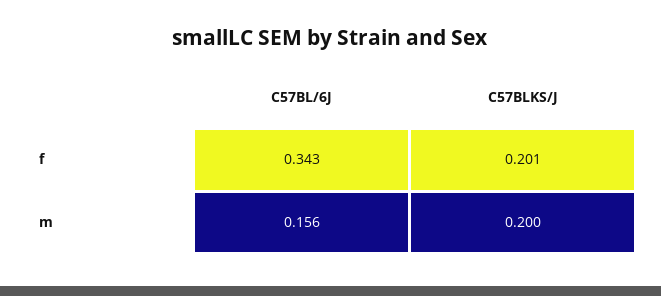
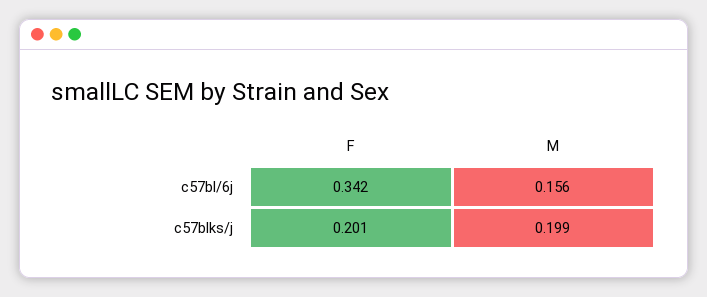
C57BL/6J, f: 0.343 -> 0.342
C57BLKS/J, m: 0.2 -> 0.199

